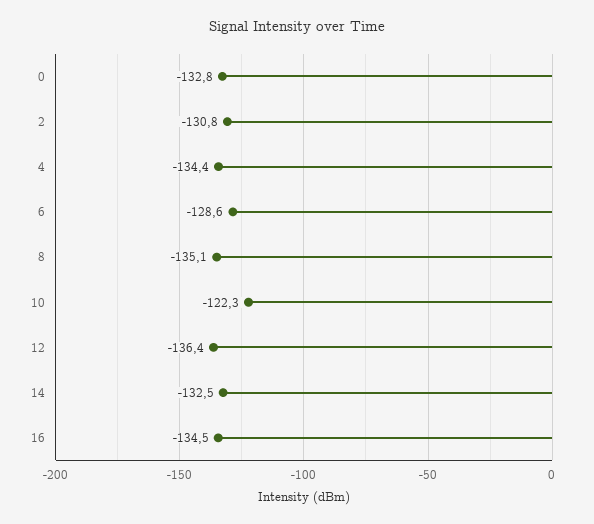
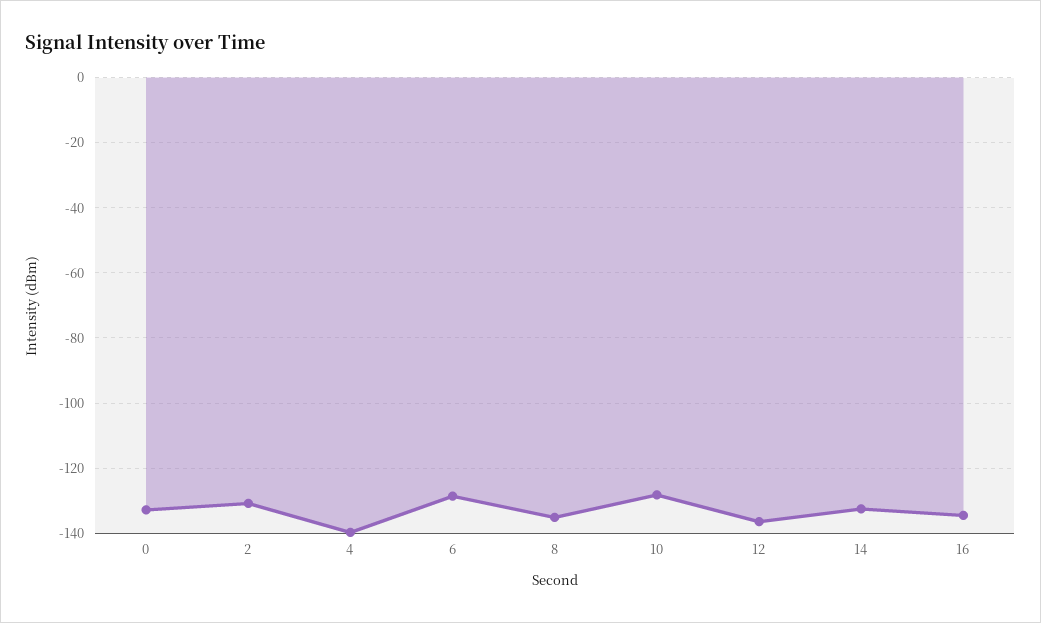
4: -134.4 -> -140
10: -122.3 -> -128

